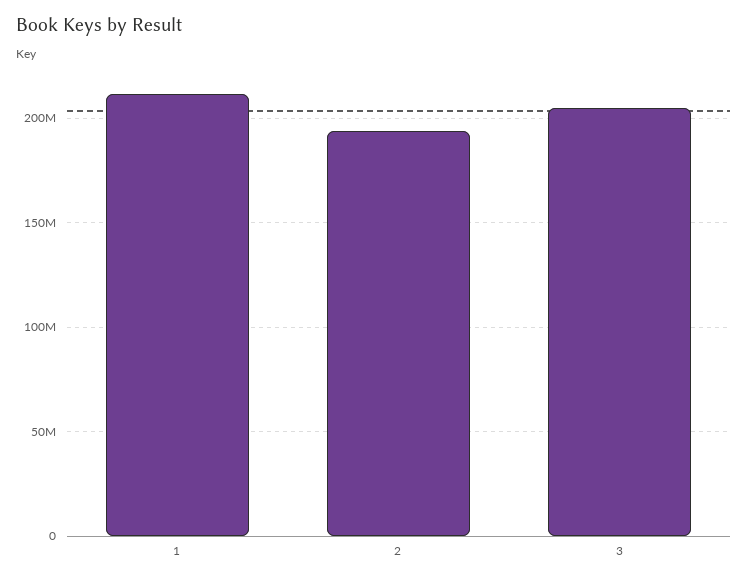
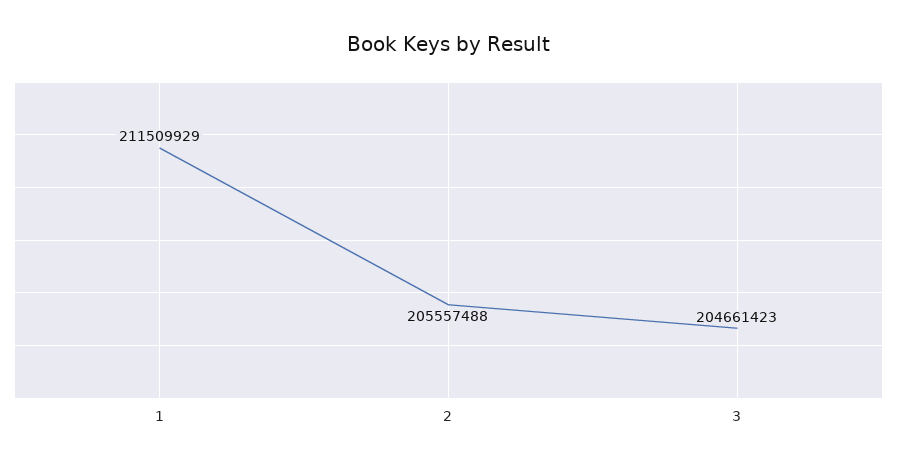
2: 195000000 -> 205557488

